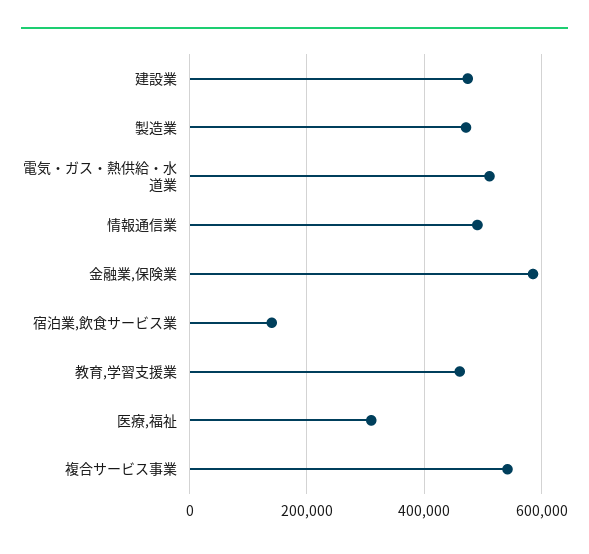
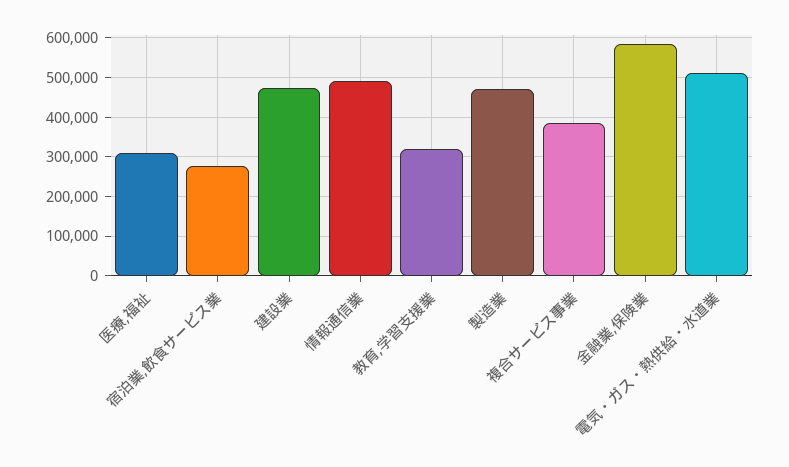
宿泊業,飲食サービス業: 140000 -> 280000
教育,学習支援業: 460000 -> 320000
複合サービス事業: 540000 -> 380000

